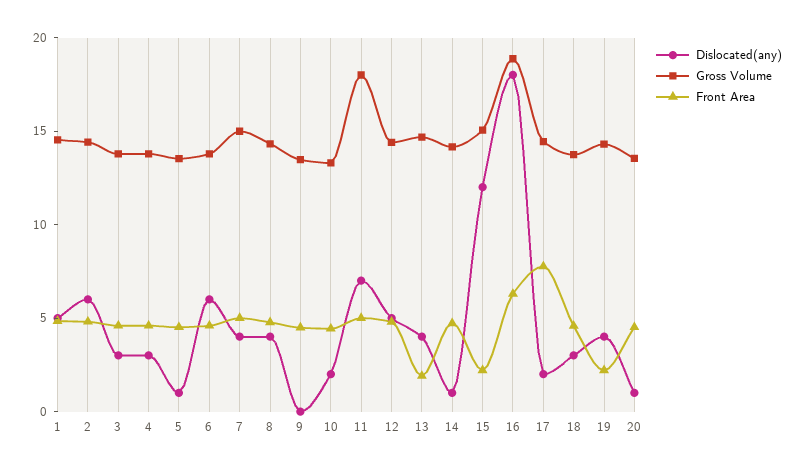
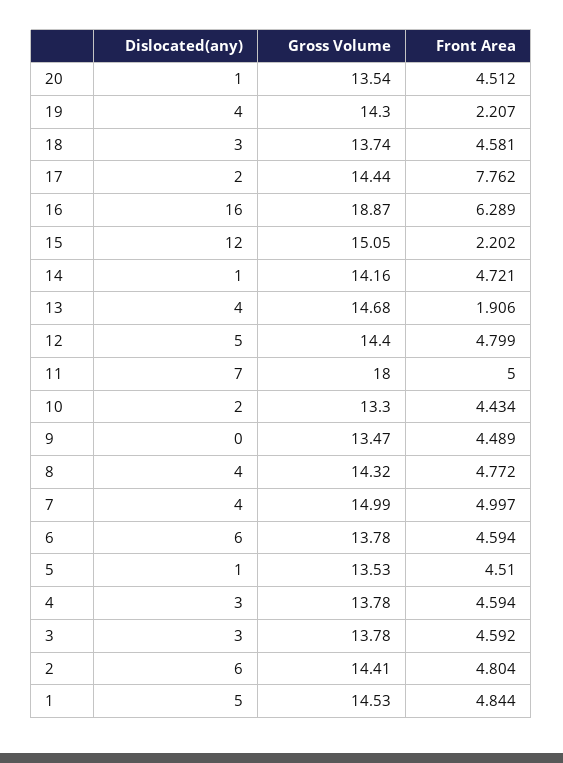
Dislocated(any), 16: 18 -> 16

